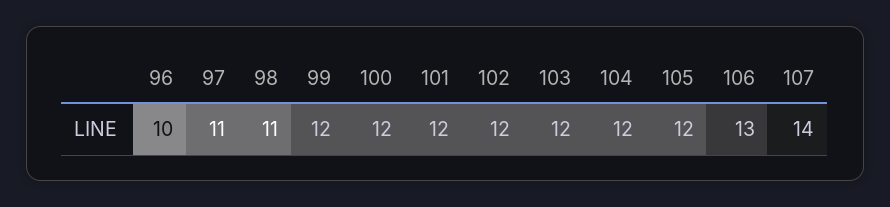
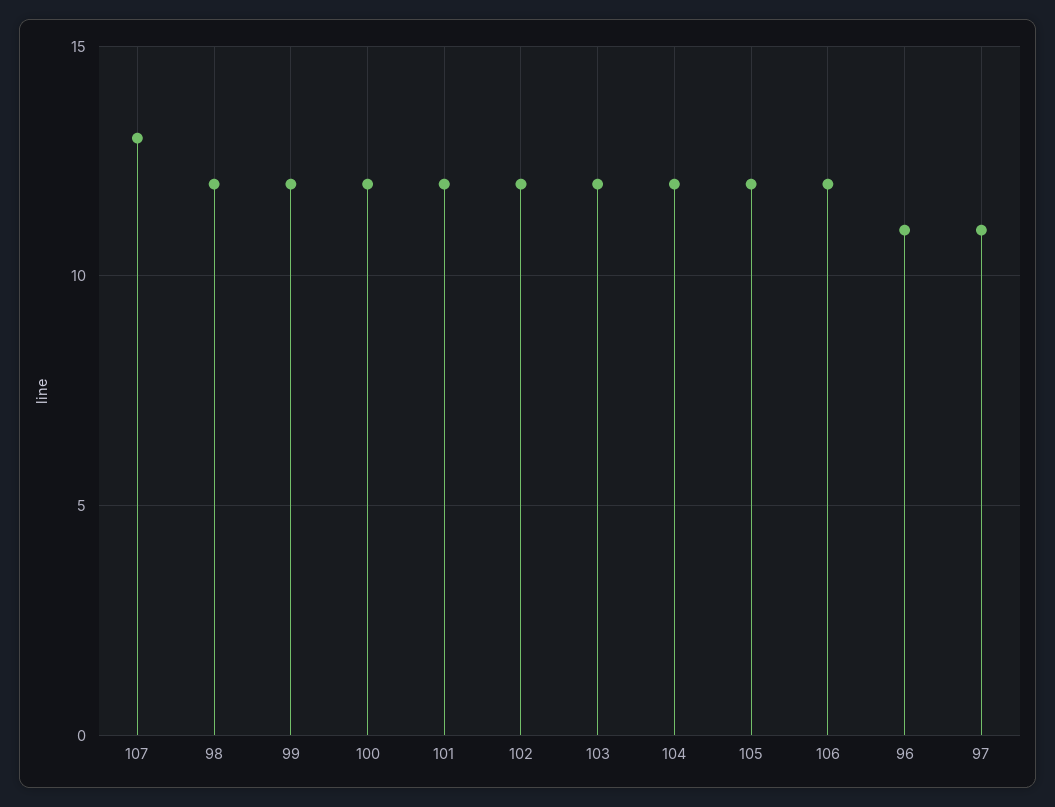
96: 10 -> 11
98: 11 -> 12
106: 13 -> 12
107: 14 -> 13

